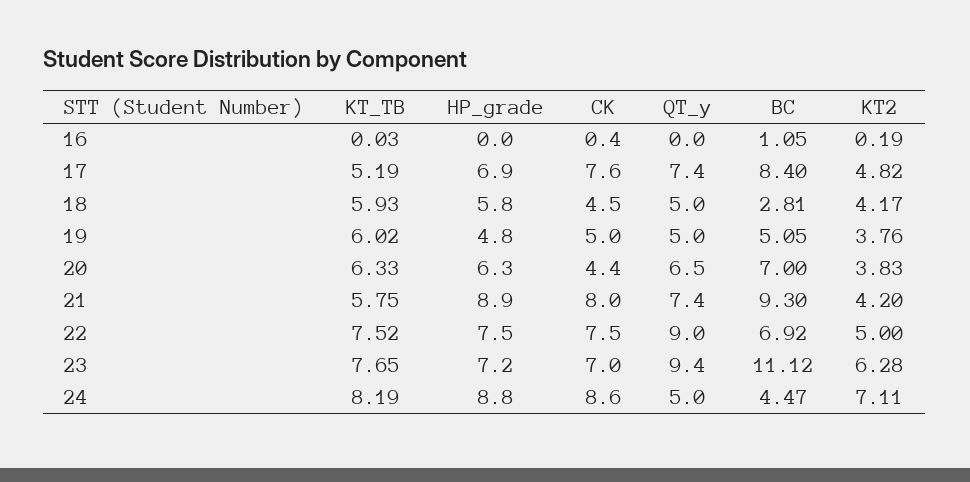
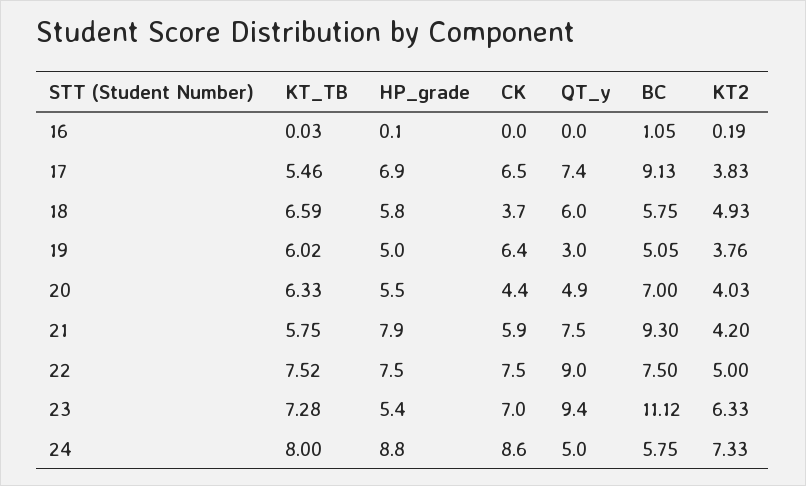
HP_grade, 16: 0 -> 0.1
CK, 16: 0.4 -> 0
KT_TB, 17: 5.19 -> 5.46
CK, 17: 7.6 -> 6.5
BC, 17: 8.4 -> 9.13
KT2, 17: 4.82 -> 3.83
KT_TB, 18: 5.93 -> 6.59
CK, 18: 4.5 -> 3.7
QT_y, 18: 5 -> 6
BC, 18: 2.81 -> 5.75
KT2, 18: 4.17 -> 4.93
HP_grade, 19: 4.8 -> 5
CK, 19: 5 -> 6.4
QT_y, 19: 5 -> 3
HP_grade, 20: 6.3 -> 5.5
QT_y, 20: 6.5 -> 4.9
KT2, 20: 3.83 -> 4.03
HP_grade, 21: 8.9 -> 7.9
CK, 21: 8 -> 5.9
QT_y, 21: 7.4 -> 7.5
BC, 22: 6.92 -> 7.5
KT_TB, 23: 7.65 -> 7.28
HP_grade, 23: 7.2 -> 5.4
KT2, 23: 6.28 -> 6.33
KT_TB, 24: 8.19 -> 8
BC, 24: 4.47 -> 5.75
KT2, 24: 7.11 -> 7.33

